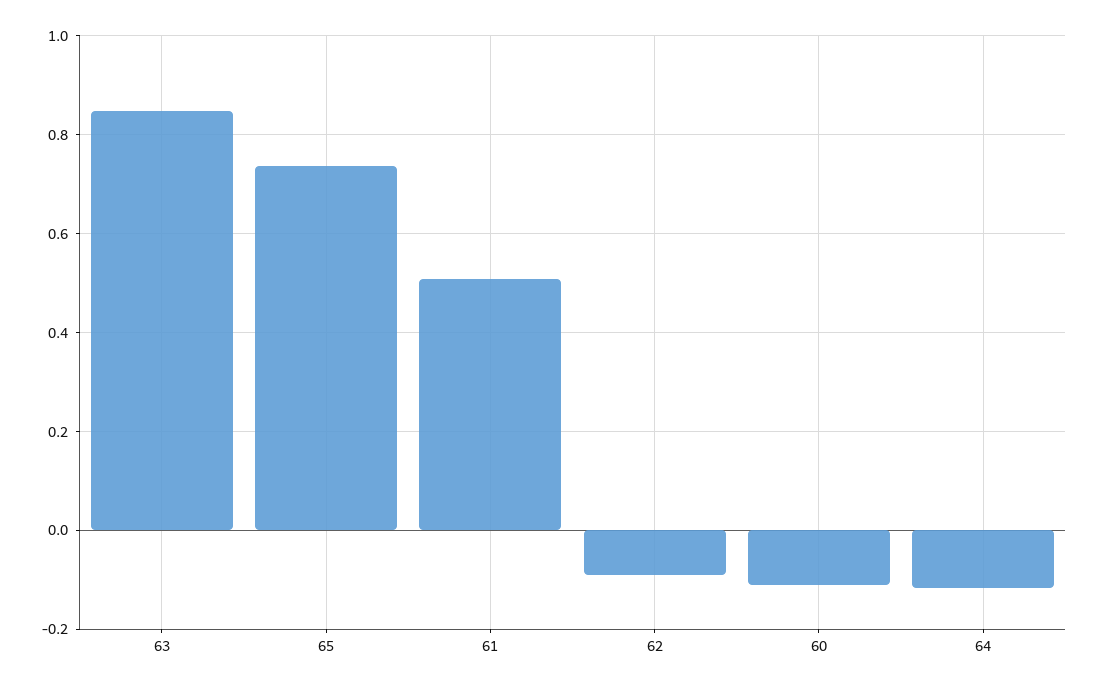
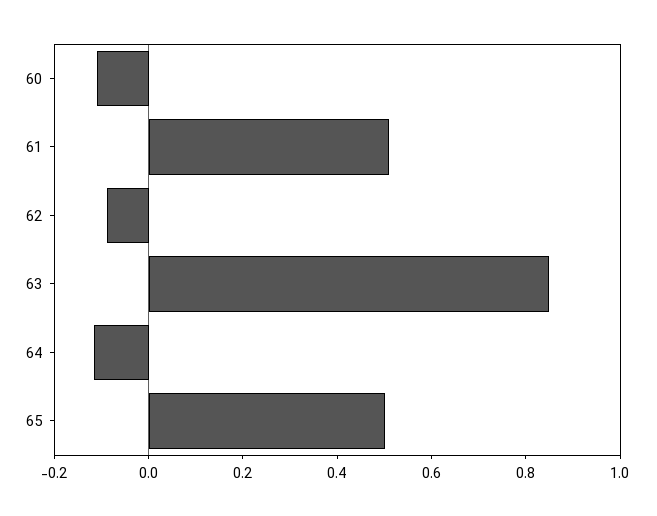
65: 0.74 -> 0.5

